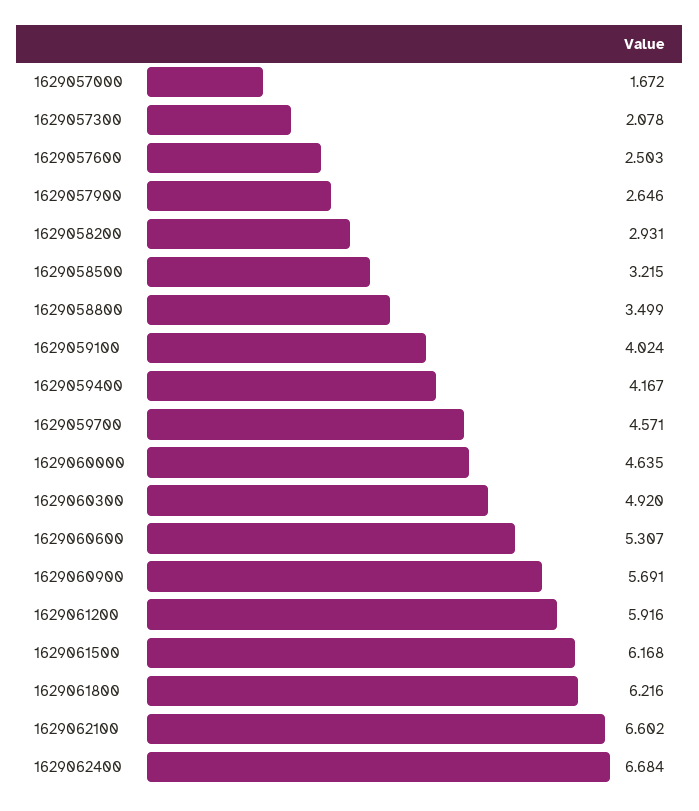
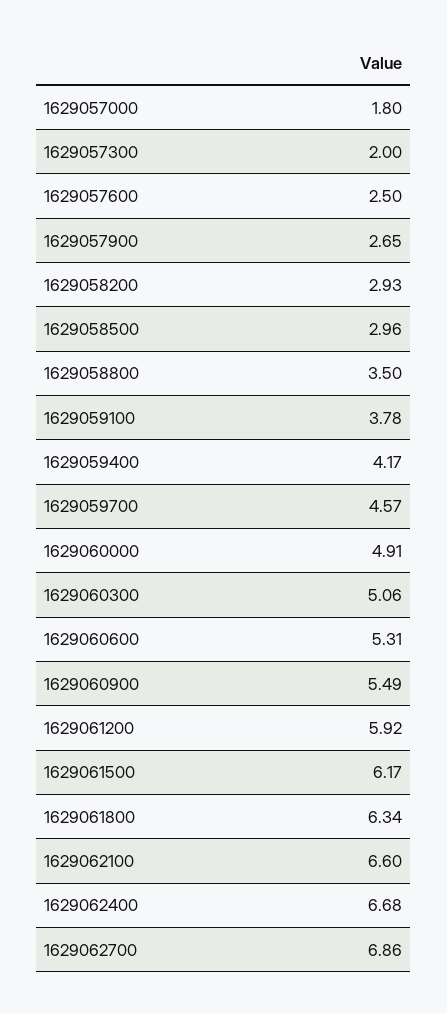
1629057000: 1.672 -> 1.8
1629057300: 2.078 -> 2
1629058500: 3.215 -> 2.96
1629059100: 4.024 -> 3.78
1629060000: 4.635 -> 4.91
1629060300: 4.92 -> 5.06
1629060900: 5.691 -> 5.49
1629061800: 6.216 -> 6.34
1629062700: none -> 6.86

